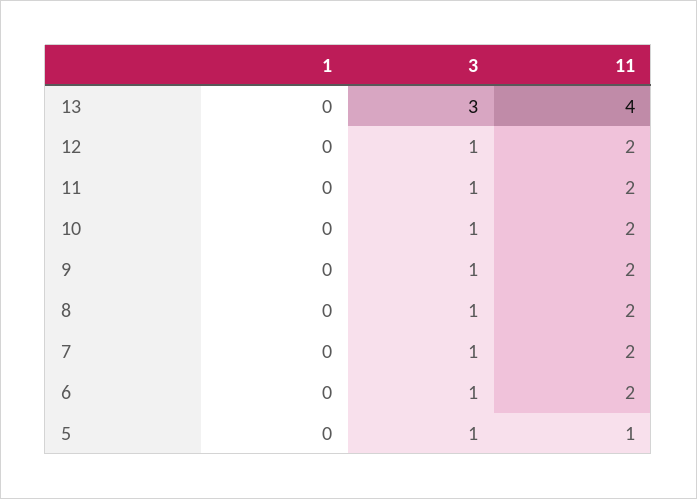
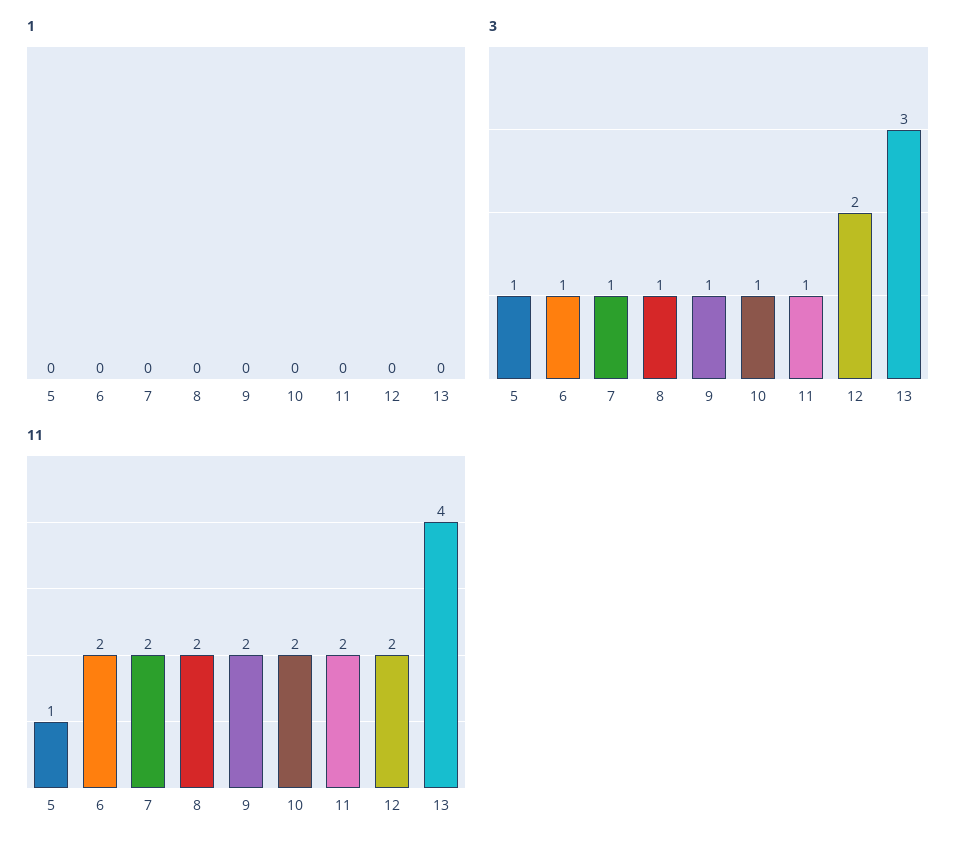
3, 12: 1 -> 2

